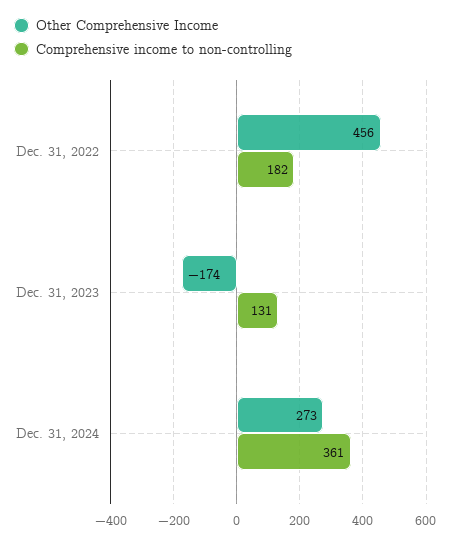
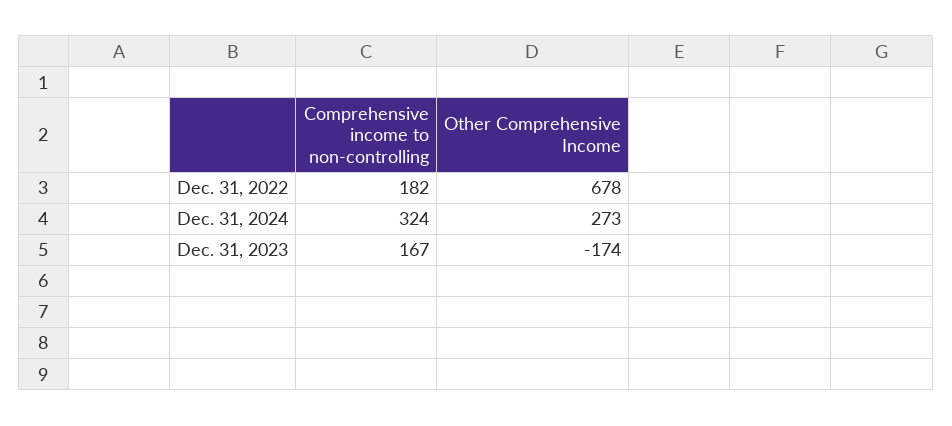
Other Comprehensive Income, Dec. 31, 2022: 456 -> 678
Comprehensive income to non-controlling, Dec. 31, 2023: 131 -> 167
Comprehensive income to non-controlling, Dec. 31, 2024: 361 -> 324

